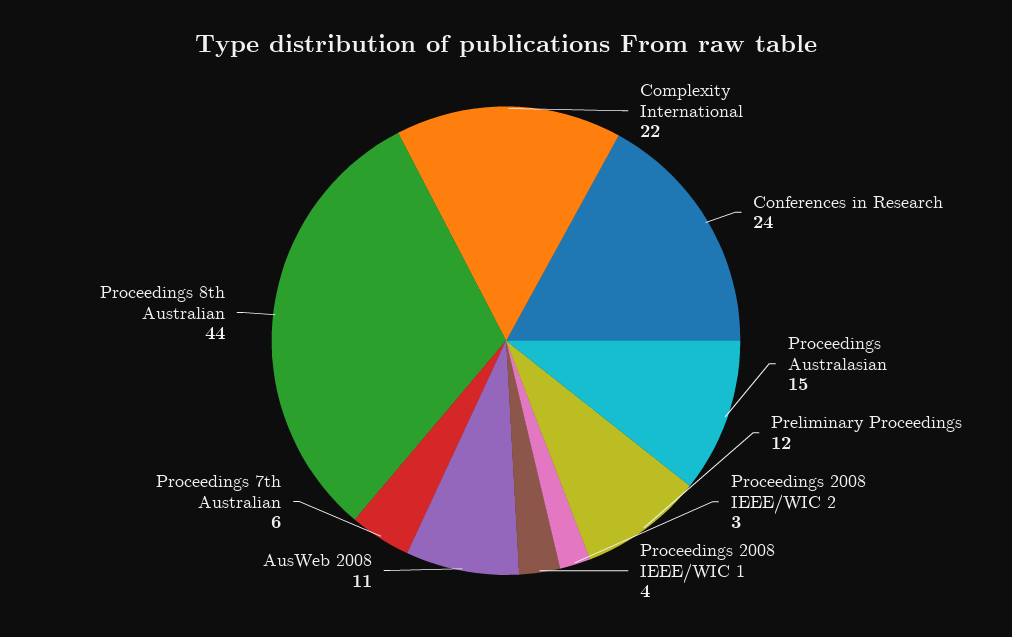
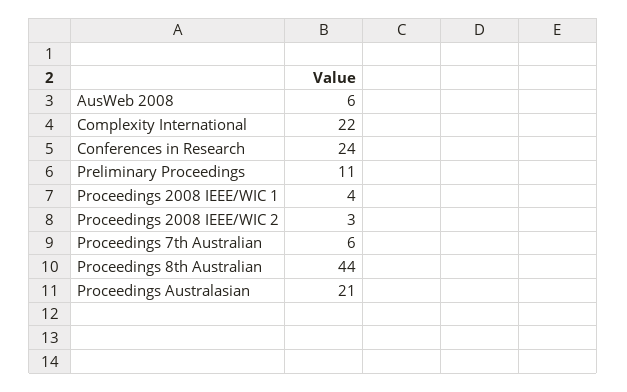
Proceedings Australasian: 15 -> 21
Preliminary Proceedings: 12 -> 11
AusWeb 2008: 11 -> 6

